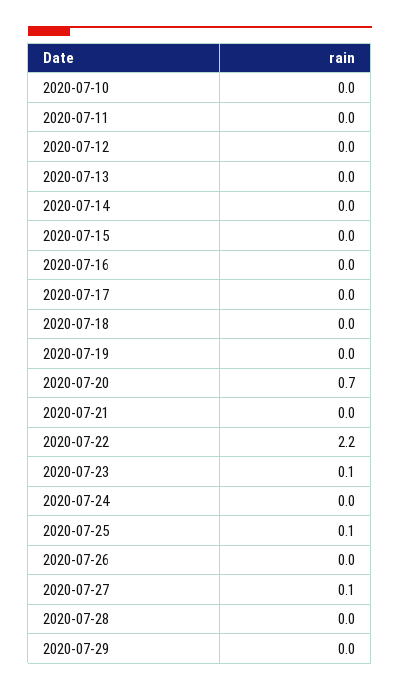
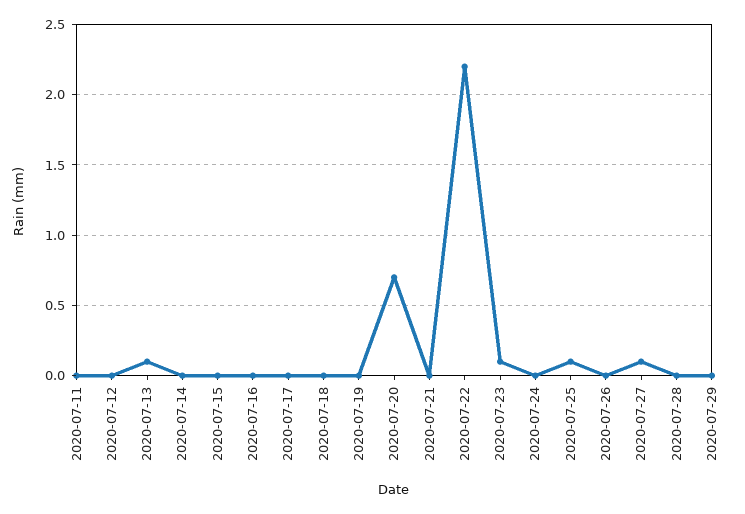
2020-07-10: 0 -> none
2020-07-13: 0 -> 0.1

